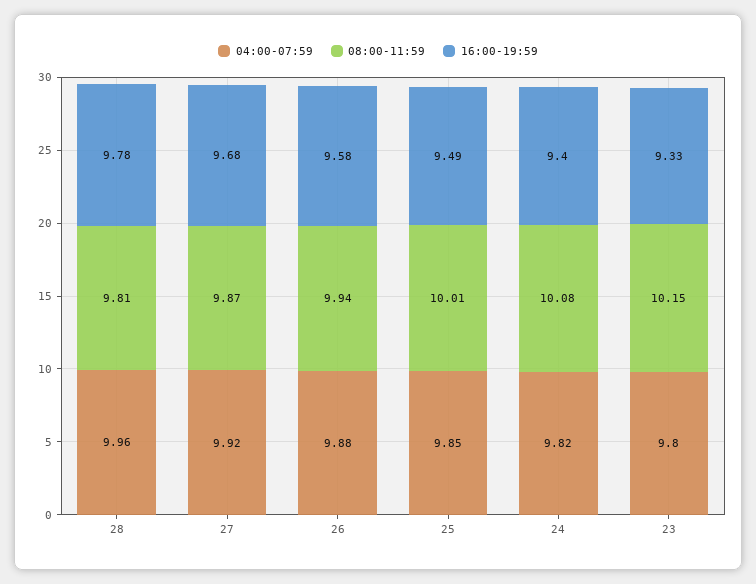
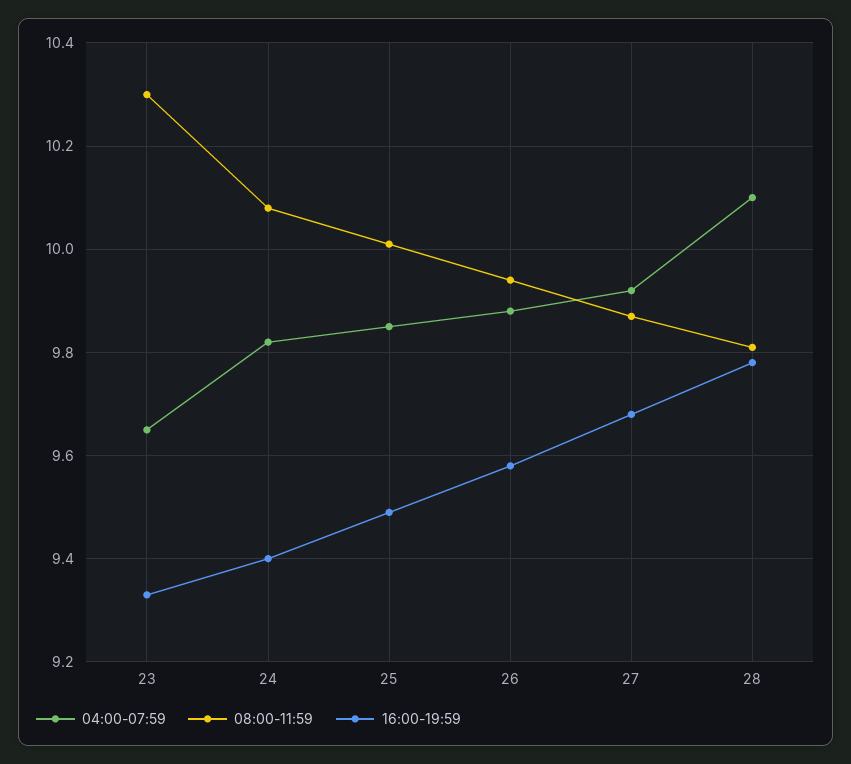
04:00-07:59, 28: 9.96 -> 10.1
04:00-07:59, 23: 9.8 -> 9.65
08:00-11:59, 23: 10.15 -> 10.3

